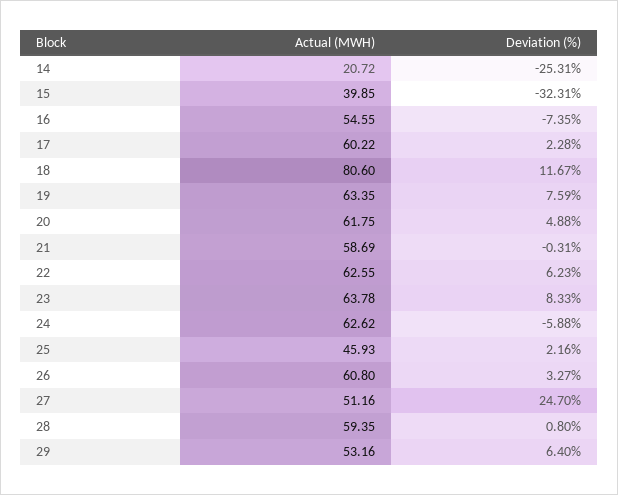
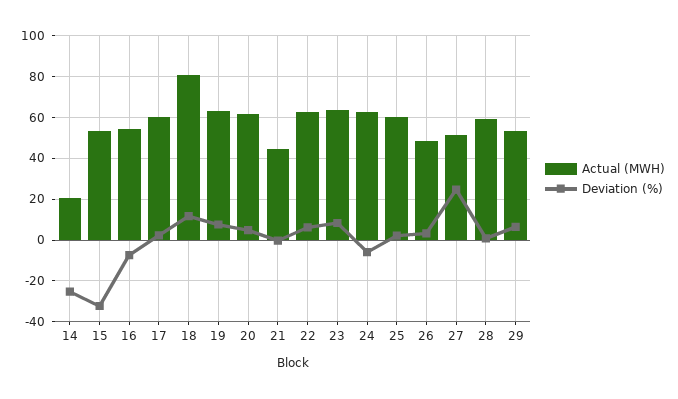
Actual (MWH), 15: 39.85 -> 55
Actual (MWH), 21: 58.69 -> 45
Actual (MWH), 25: 45.93 -> 60
Actual (MWH), 26: 60.8 -> 50

